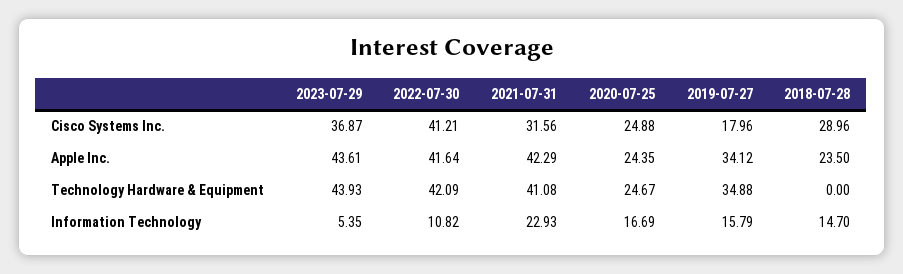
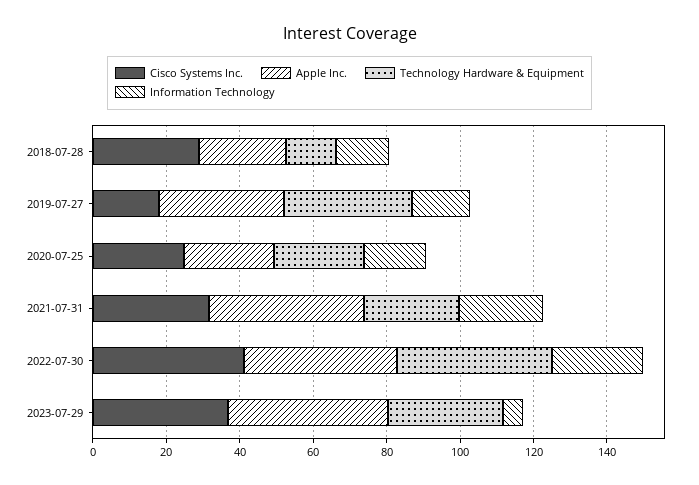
Technology Hardware & Equipment, 2023-07-29: 43.93 -> 30
Technology Hardware & Equipment, 2021-07-31: 41.08 -> 25
Technology Hardware & Equipment, 2018-07-28: 0 -> 15
Information Technology, 2022-07-30: 10.82 -> 25

